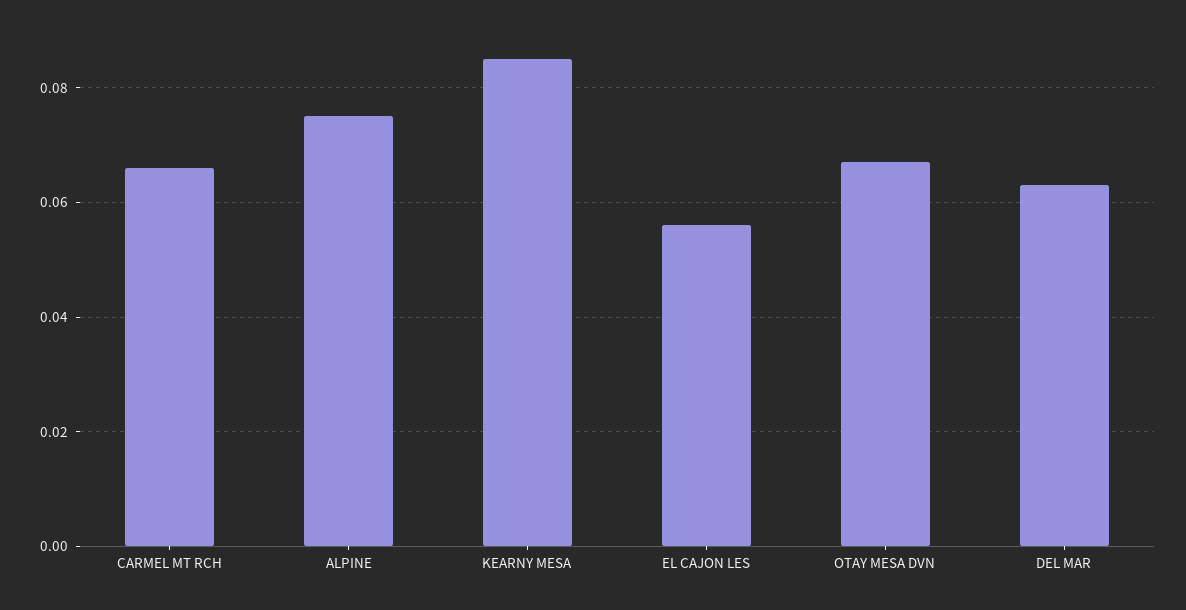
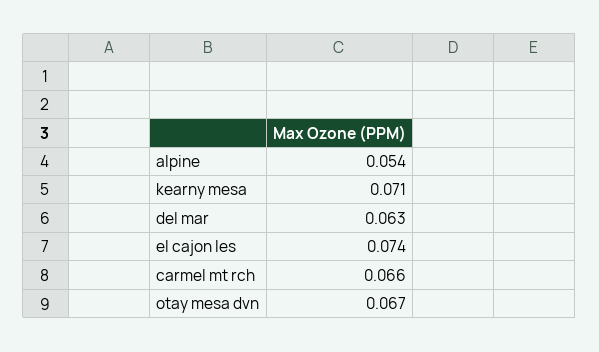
ALPINE: 0.075 -> 0.054
KEARNY MESA: 0.085 -> 0.071
EL CAJON LES: 0.055 -> 0.074

